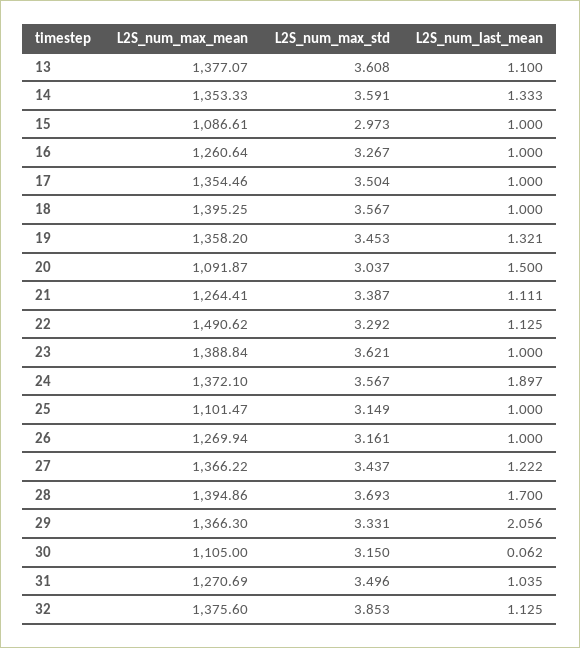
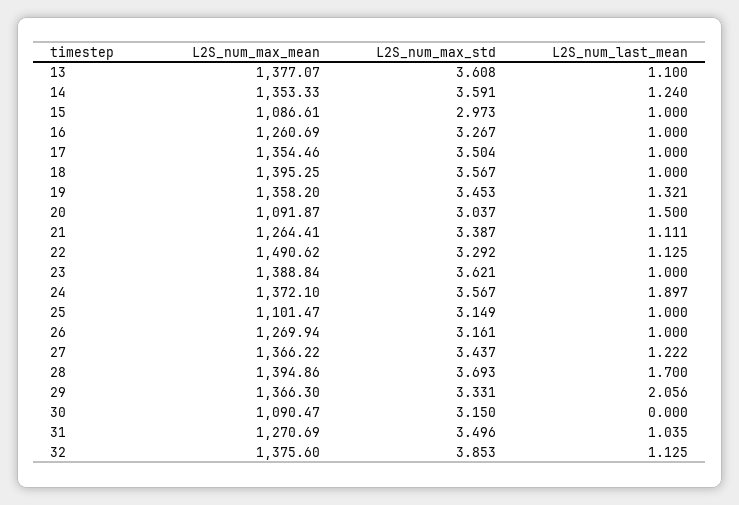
L2S_num_last_mean, 14: 1.333 -> 1.24
L2S_num_max_mean, 16: 1260.64 -> 1260.69
L2S_num_max_mean, 30: 1105 -> 1090.47
L2S_num_last_mean, 30: 0.062 -> 0

